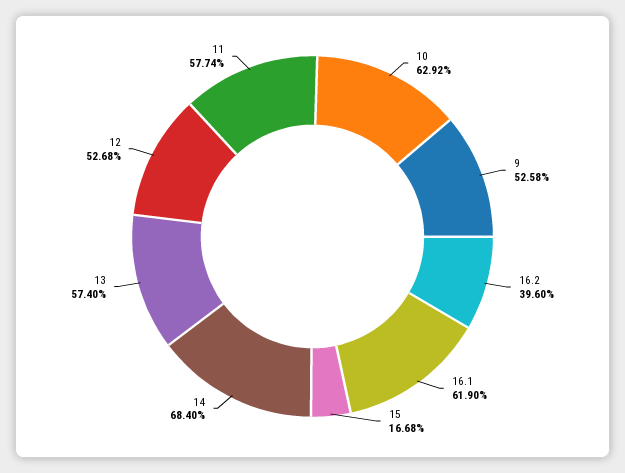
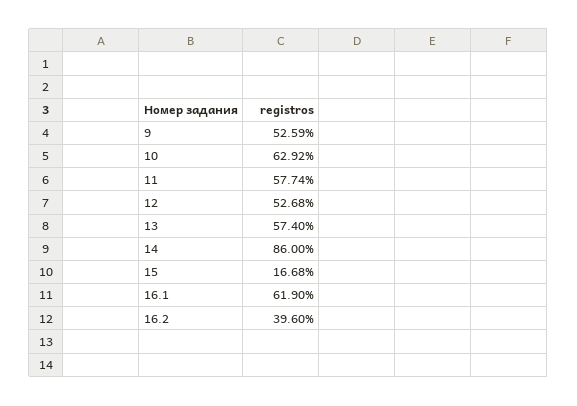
9: 52.58 -> 52.59
14: 68.4 -> 86

